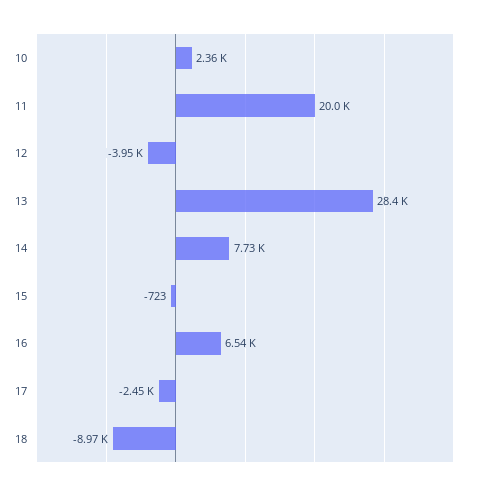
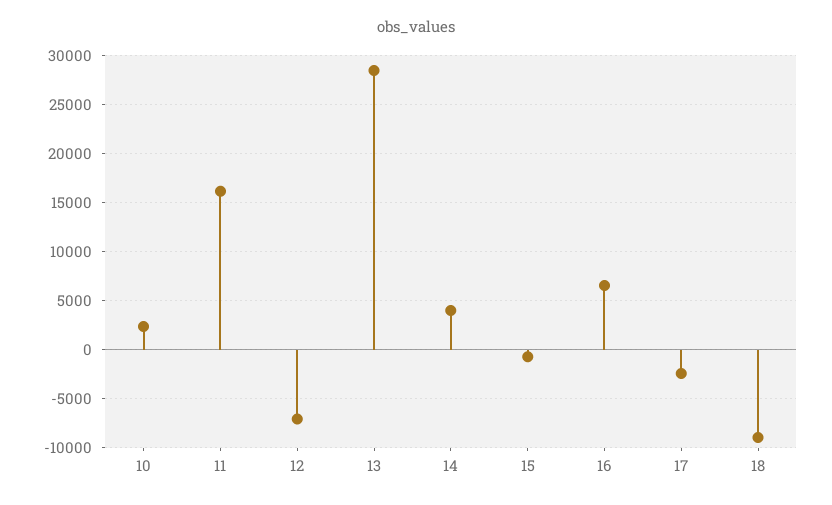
11: 20000 -> 16000
12: -3950 -> -7000
14: 7730 -> 4000

